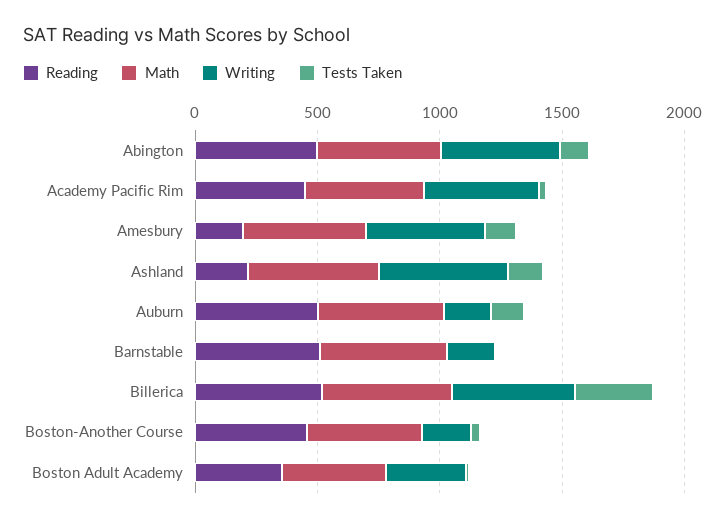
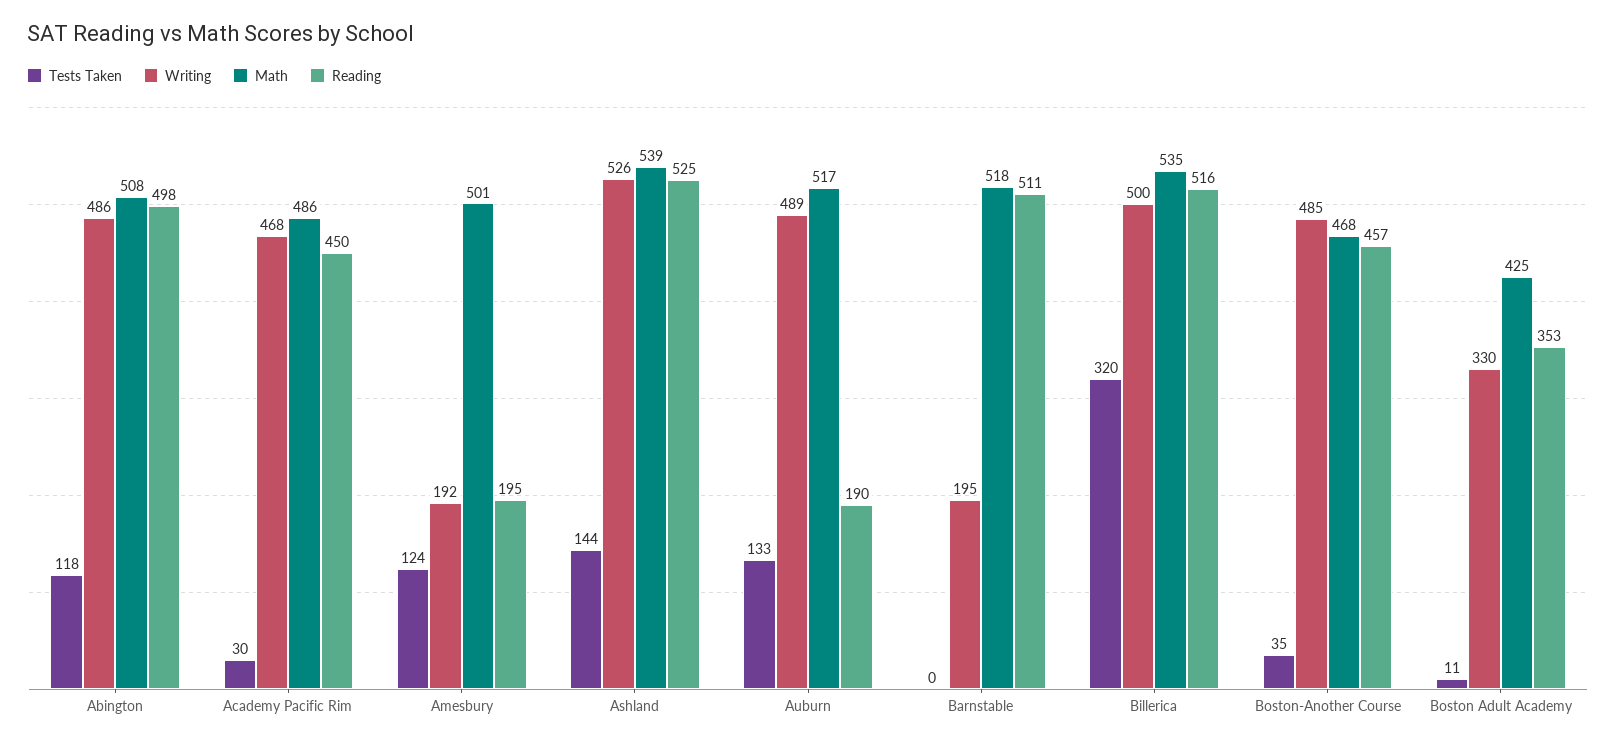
Writing, Amesbury: 500 -> 192
Reading, Ashland: 200 -> 525
Reading, Auburn: 500 -> 190
Writing, Auburn: 200 -> 489
Writing, Boston-Another Course: 200 -> 485

